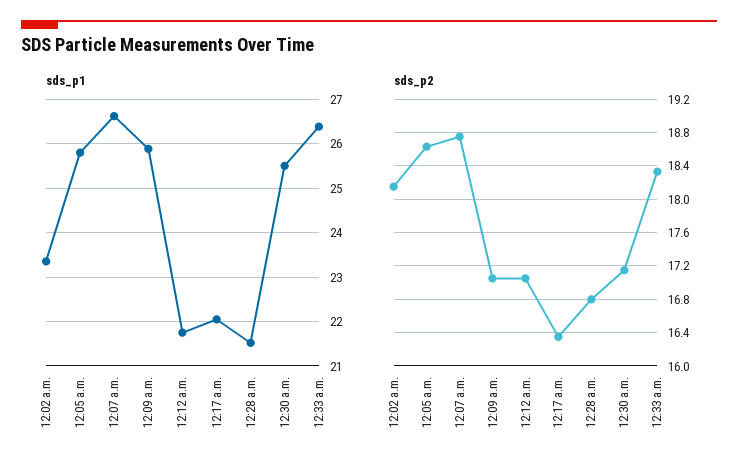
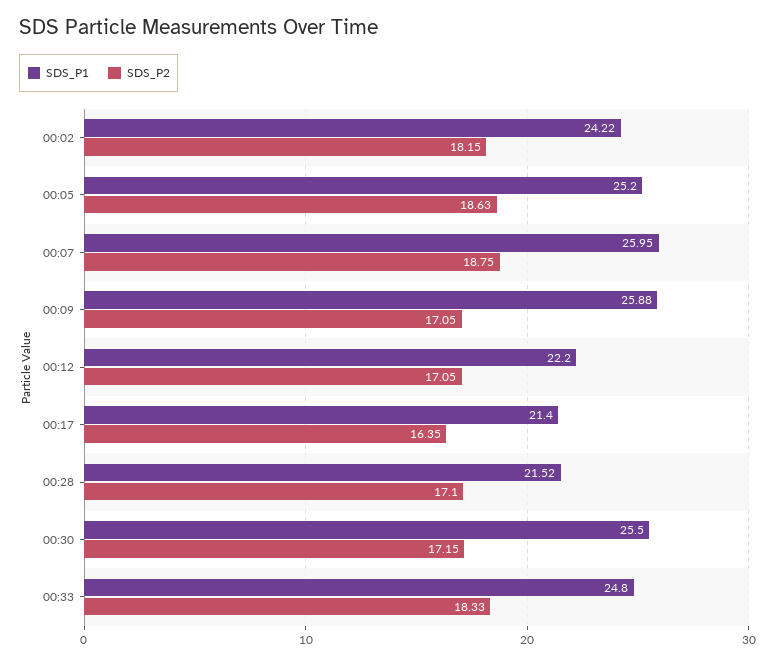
sds_p1, 12:02 a.m.: 23.4 -> 24.22
sds_p1, 12:05 a.m.: 25.8 -> 25.2
sds_p1, 12:07 a.m.: 26.6 -> 25.95
sds_p1, 12:12 a.m.: 21.8 -> 22.2
sds_p1, 12:17 a.m.: 22 -> 21.4
sds_p1, 12:33 a.m.: 26.4 -> 24.8
sds_p2, 12:28 a.m.: 16.8 -> 17.1

